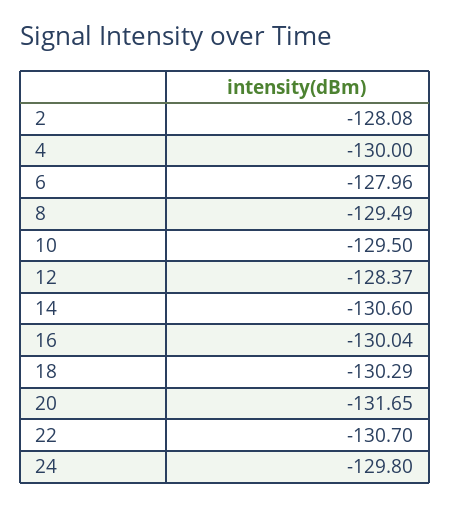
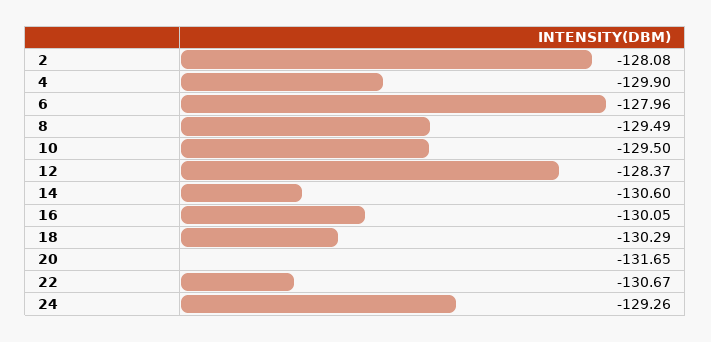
4: -130 -> -129.9
16: -130.04 -> -130.05
22: -130.7 -> -130.67
24: -129.8 -> -129.26

